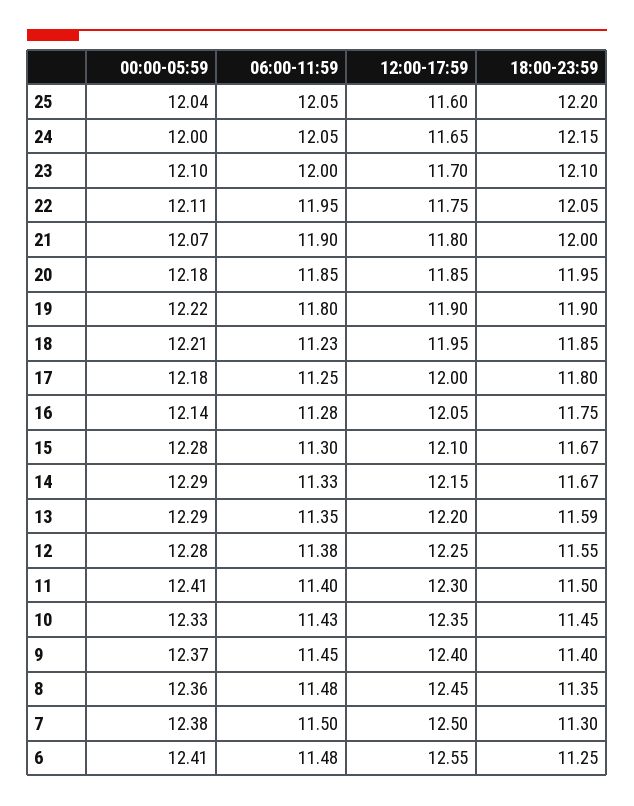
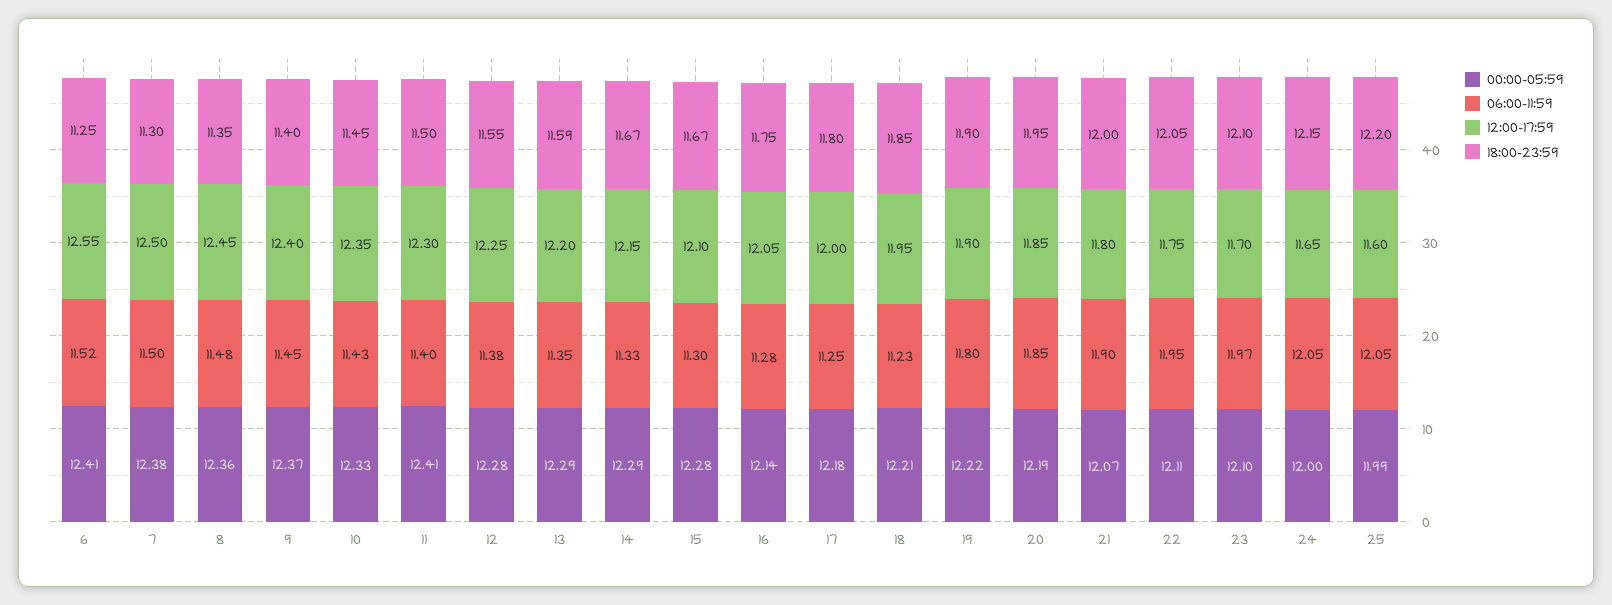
00:00-05:59, 25: 12.04 -> 11.99
06:00-11:59, 23: 12 -> 11.97
00:00-05:59, 20: 12.18 -> 12.19
06:00-11:59, 6: 11.48 -> 11.52

